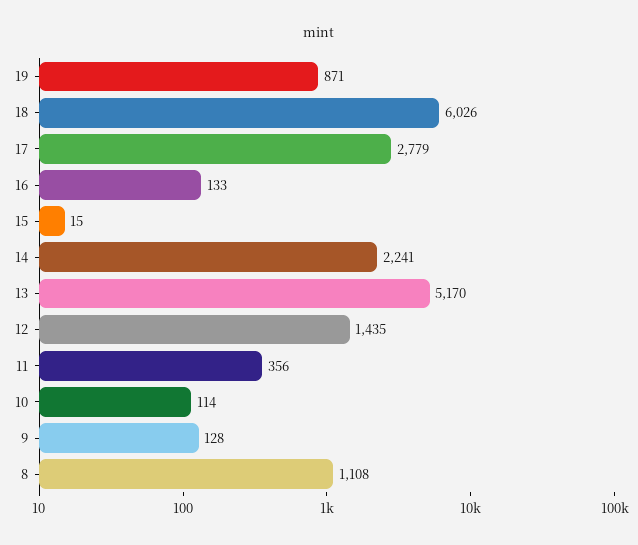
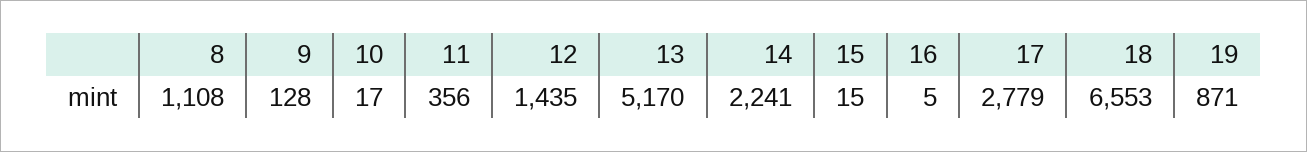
18: 6026 -> 6553
16: 133 -> 5
10: 114 -> 17

